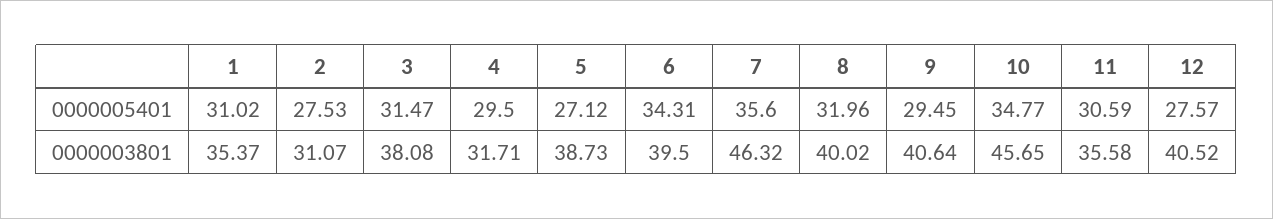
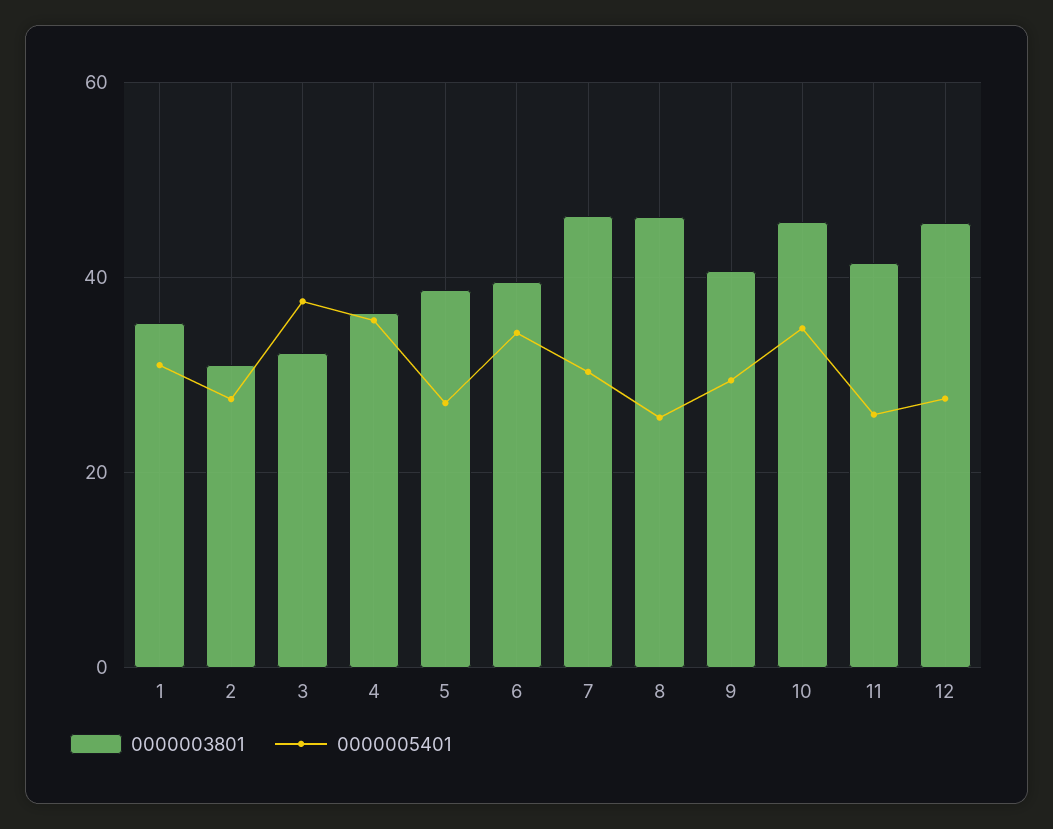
0000005401, 3: 31.47 -> 38
0000005401, 4: 29.5 -> 36
0000005401, 7: 35.6 -> 30
0000005401, 8: 31.96 -> 26
0000005401, 11: 30.59 -> 26
0000003801, 3: 38.08 -> 32
0000003801, 4: 31.71 -> 36
0000003801, 8: 40.02 -> 46
0000003801, 11: 35.58 -> 42
0000003801, 12: 40.52 -> 46

